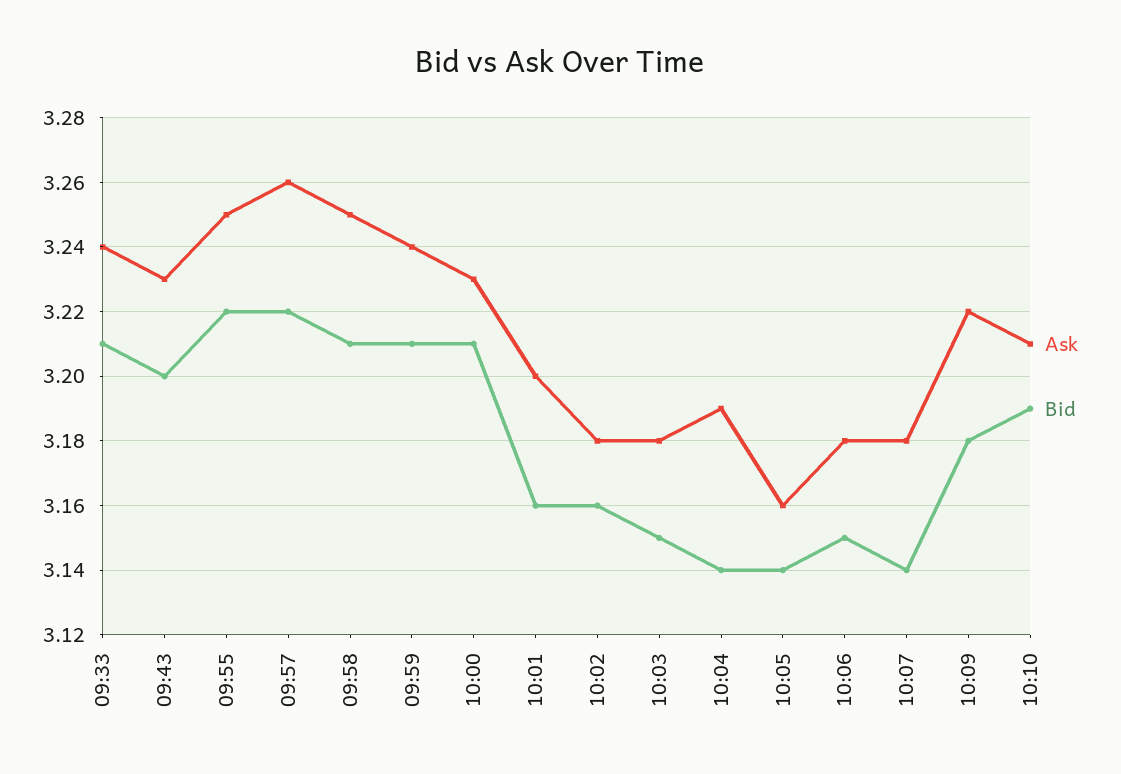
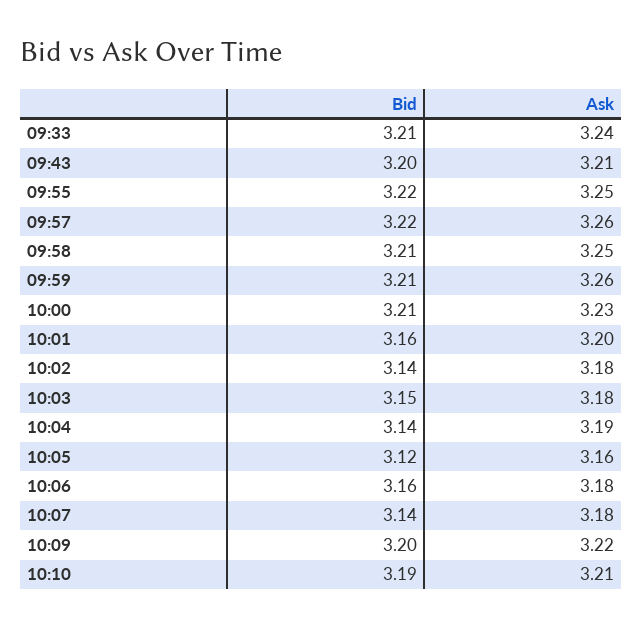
Ask, 09:43: 3.23 -> 3.21
Ask, 09:59: 3.24 -> 3.26
Bid, 10:02: 3.16 -> 3.14
Bid, 10:05: 3.14 -> 3.12
Bid, 10:06: 3.15 -> 3.16
Bid, 10:09: 3.18 -> 3.2

